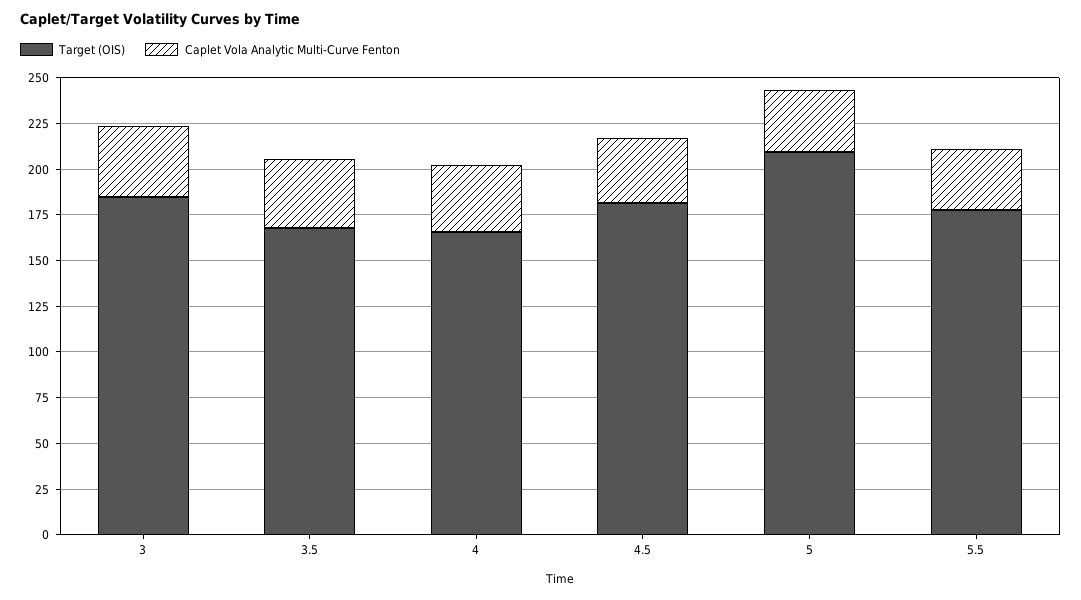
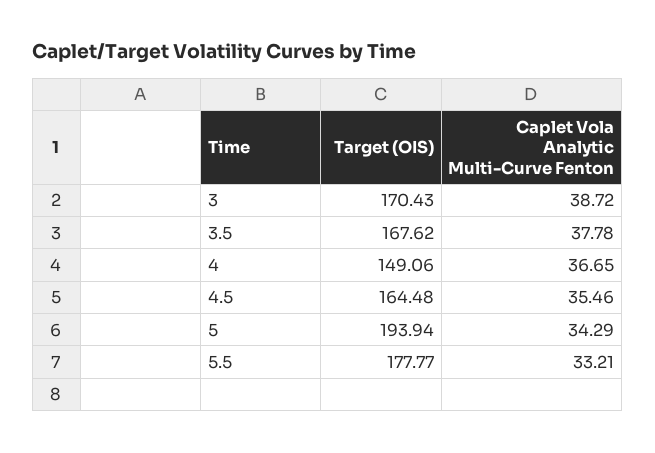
Target (OIS), 3: 185 -> 170.43
Target (OIS), 4: 165 -> 149.06
Target (OIS), 4.5: 180 -> 164.48
Target (OIS), 5: 210 -> 193.94

